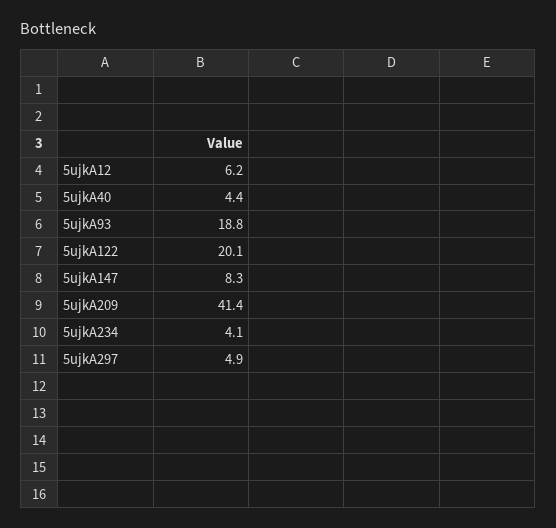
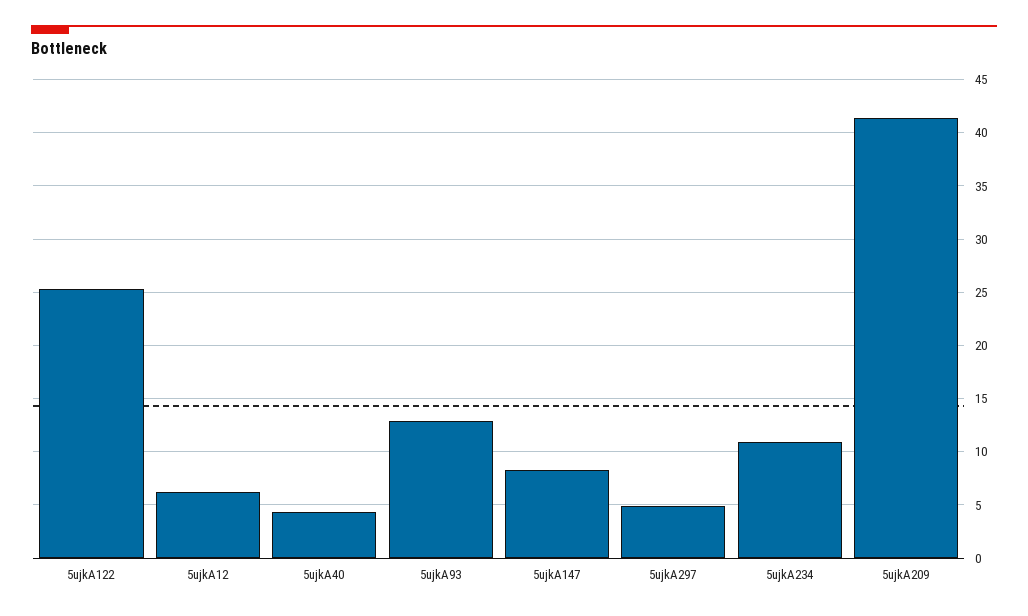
5ujkA93: 18.8 -> 13
5ujkA122: 20.1 -> 25
5ujkA234: 4.1 -> 11

